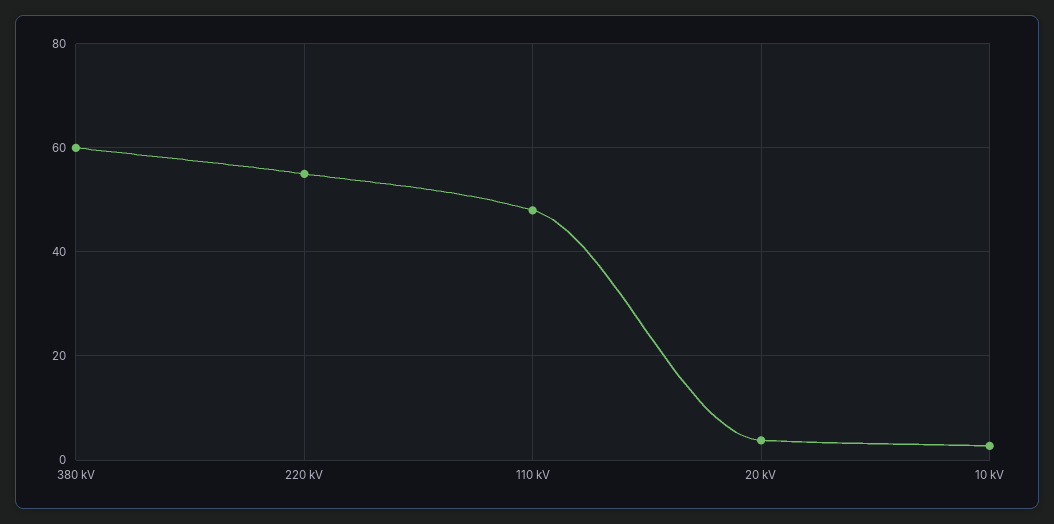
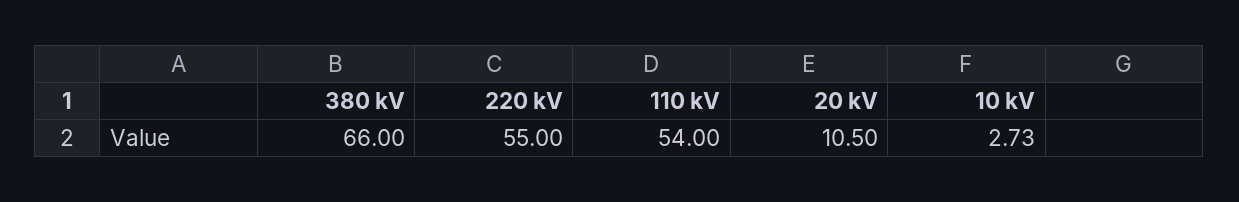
380 kV: 60 -> 66
110 kV: 48 -> 54
20 kV: 4 -> 10.5

